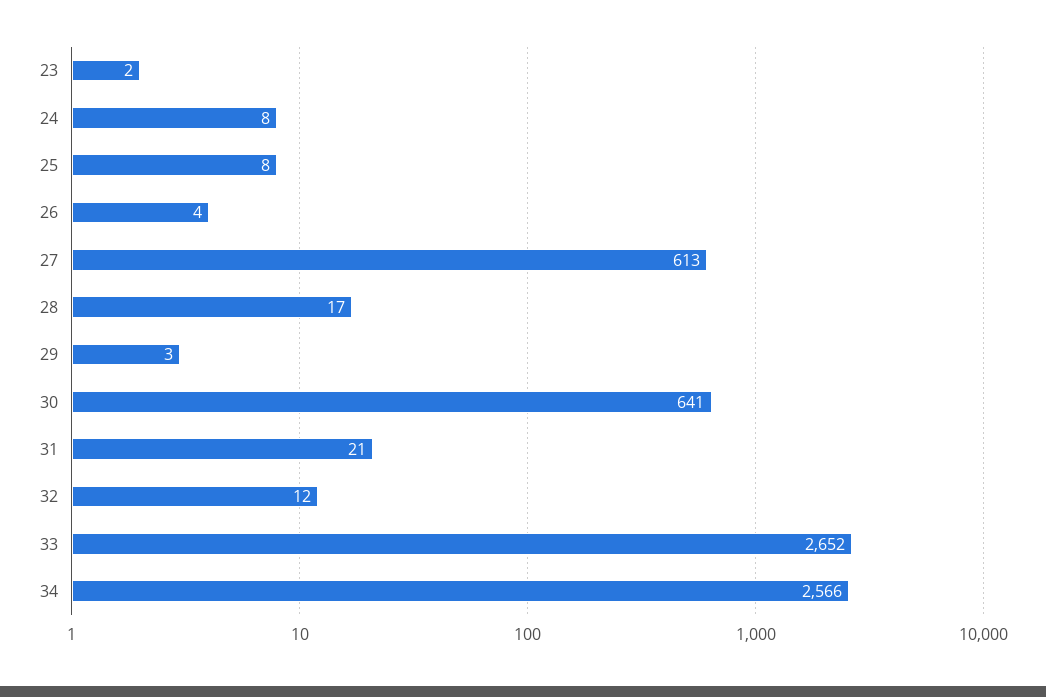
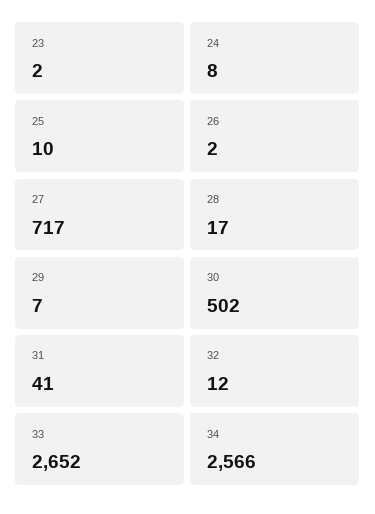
25: 8 -> 10
26: 4 -> 2
27: 613 -> 717
29: 3 -> 7
30: 641 -> 502
31: 21 -> 41

